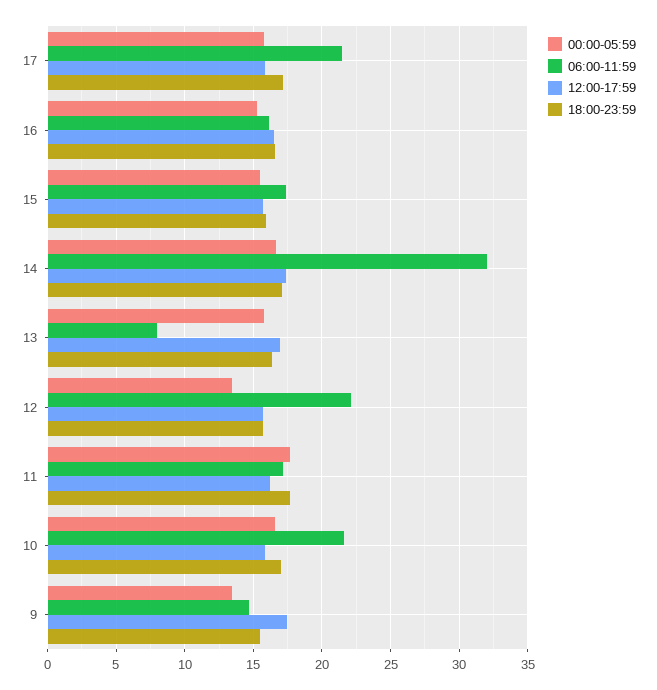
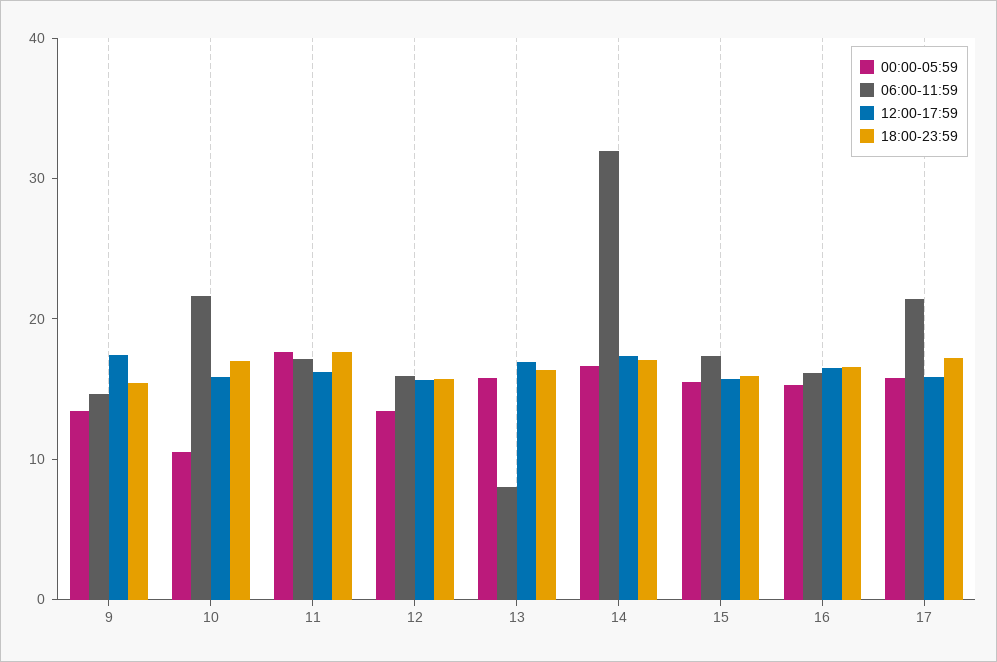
06:00-11:59, 12: 22 -> 16
00:00-05:59, 10: 16.5 -> 10

